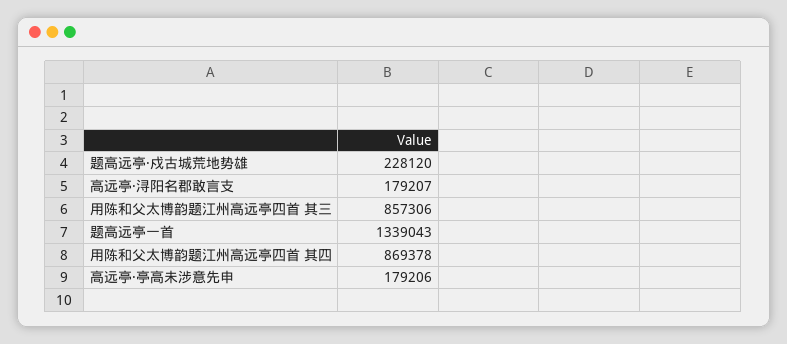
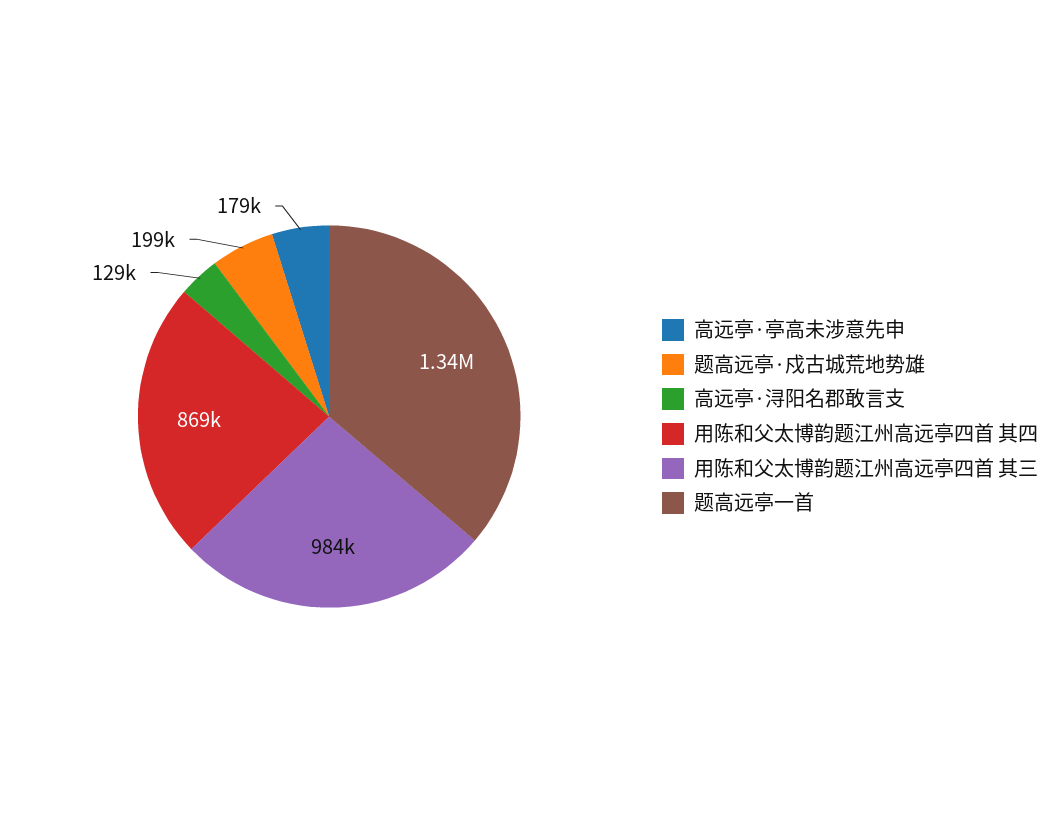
题高远亭·戍古城荒地势雄: 228120 -> 199000
高远亭·浔阳名郡敢言支: 179207 -> 129000
用陈和父太博韵题江州高远亭四首 其三: 857306 -> 984000

